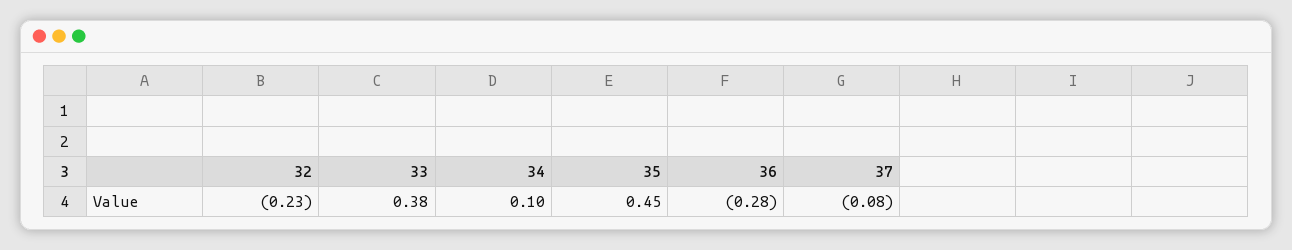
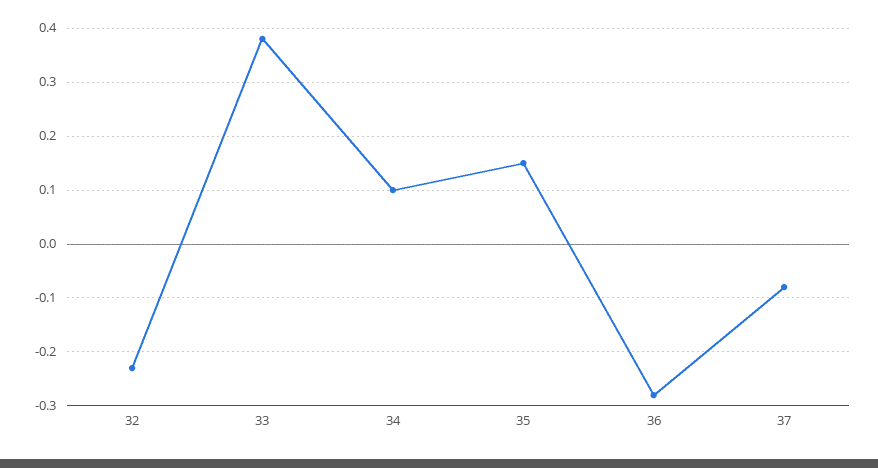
35: 0.45 -> 0.15

